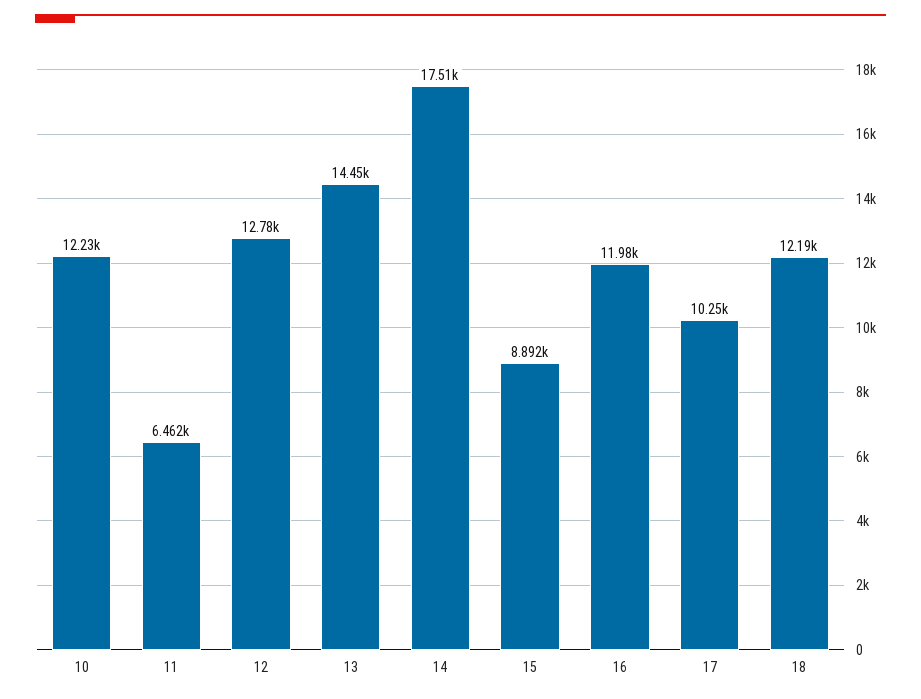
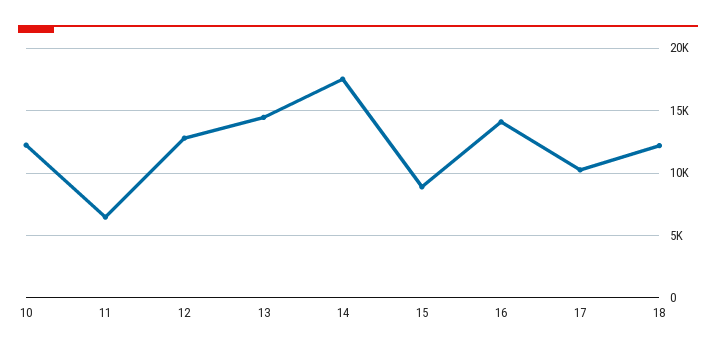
16: 11980 -> 14000

